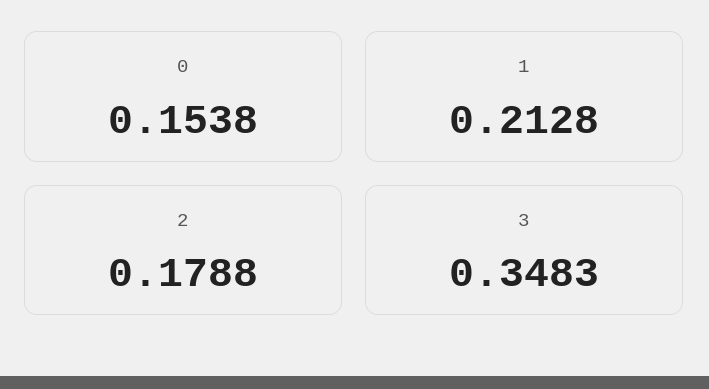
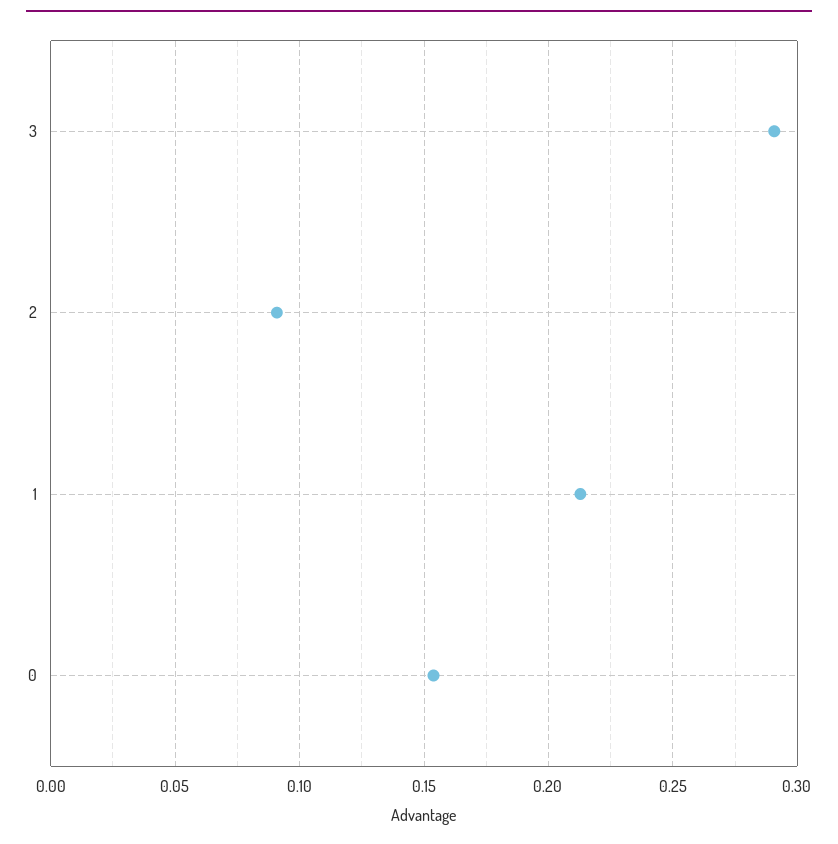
2: 0.1788 -> 0.09
3: 0.3483 -> 0.29

